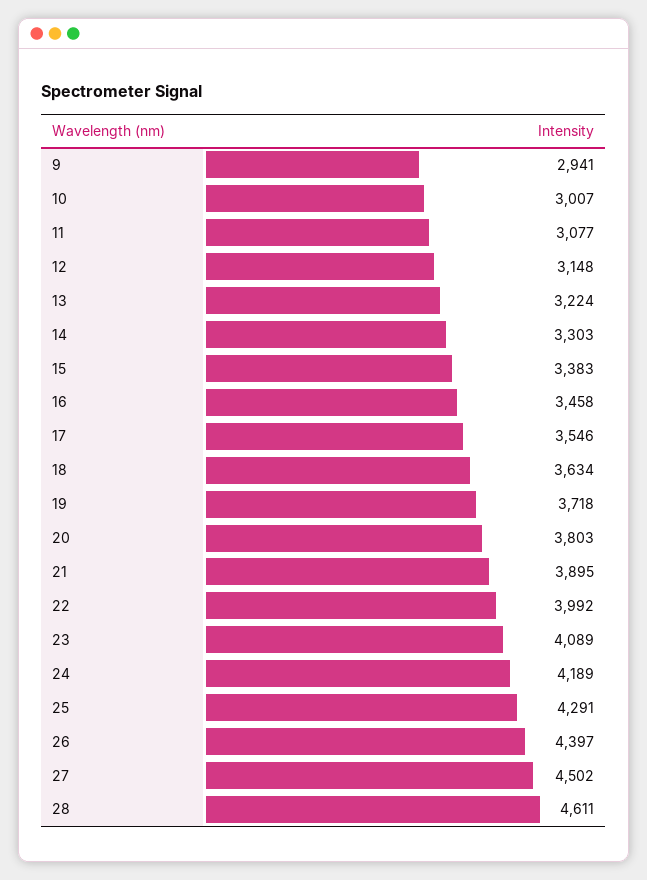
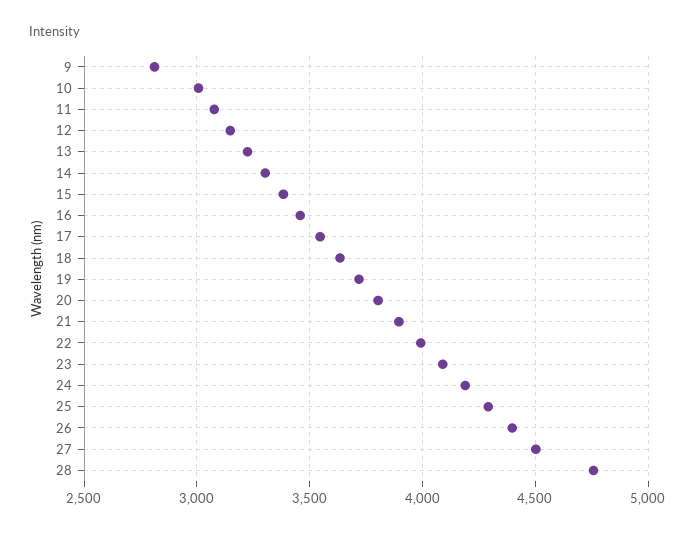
9: 2941 -> 2800
28: 4611 -> 4750

